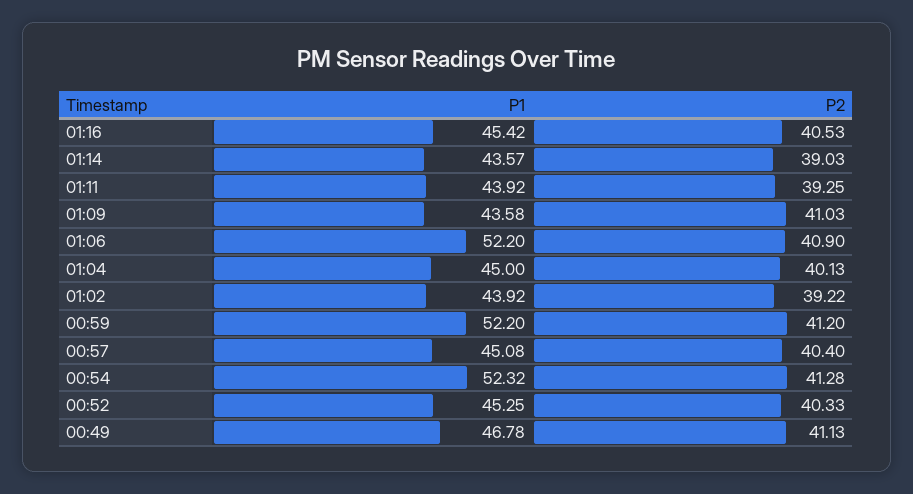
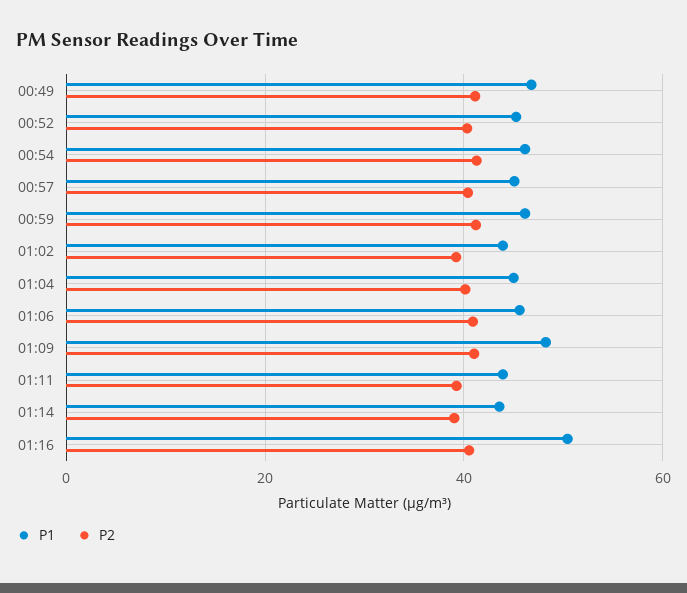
P1, 01:16: 45.42 -> 50
P1, 01:09: 43.58 -> 48
P1, 01:06: 52.2 -> 46
P1, 00:59: 52.2 -> 46
P1, 00:54: 52.32 -> 46

